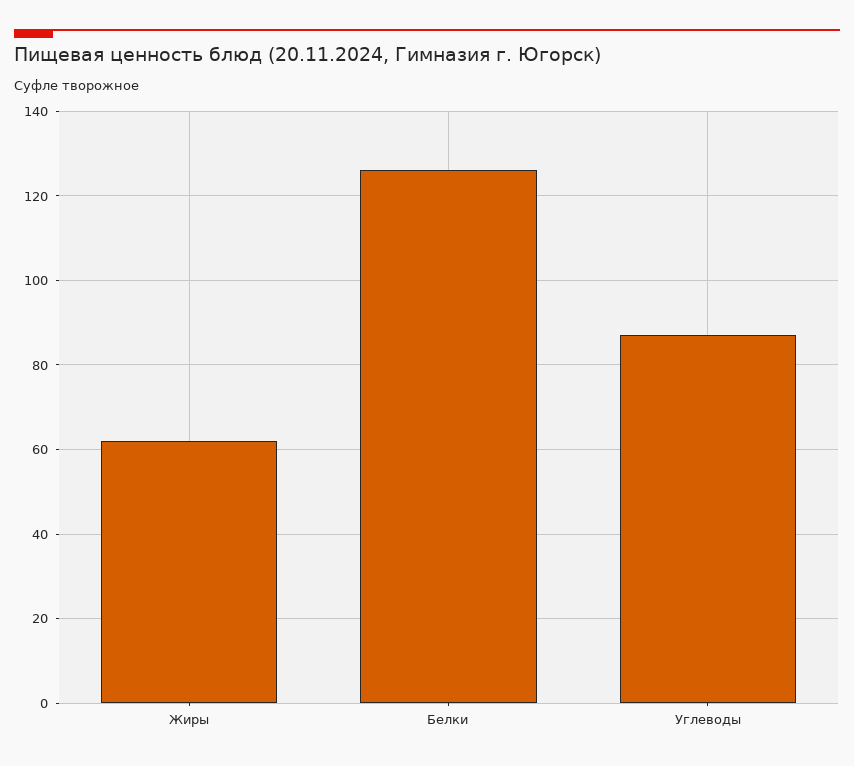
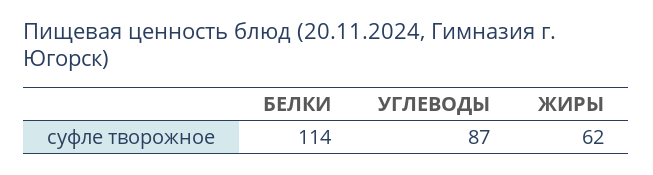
Белки: 125 -> 114

